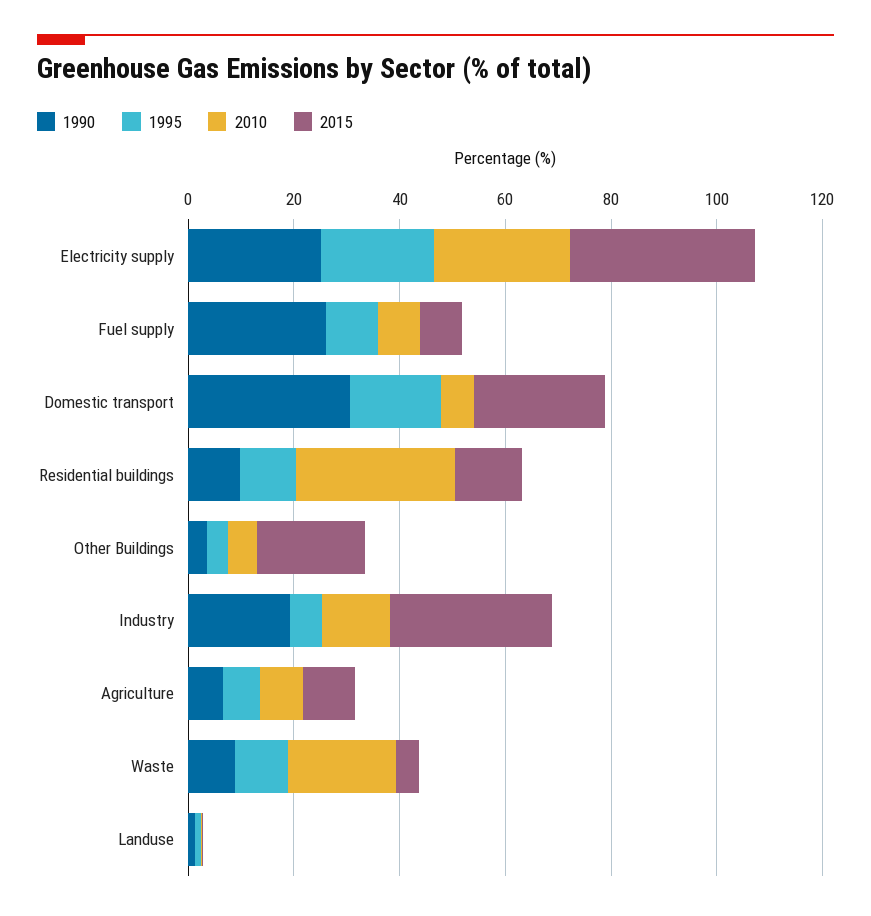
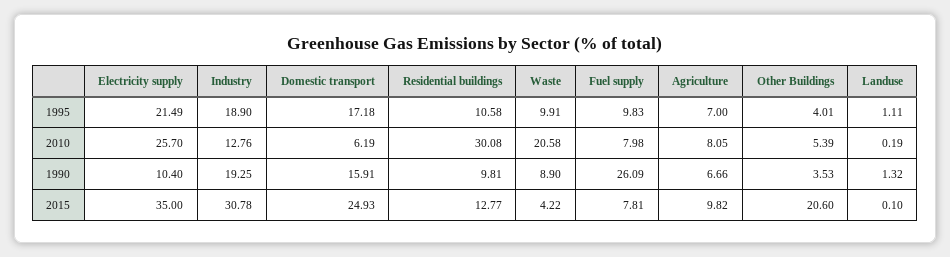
1990, Electricity supply: 25 -> 10.4
1990, Domestic transport: 30 -> 15.91
1995, Industry: 5 -> 18.9

